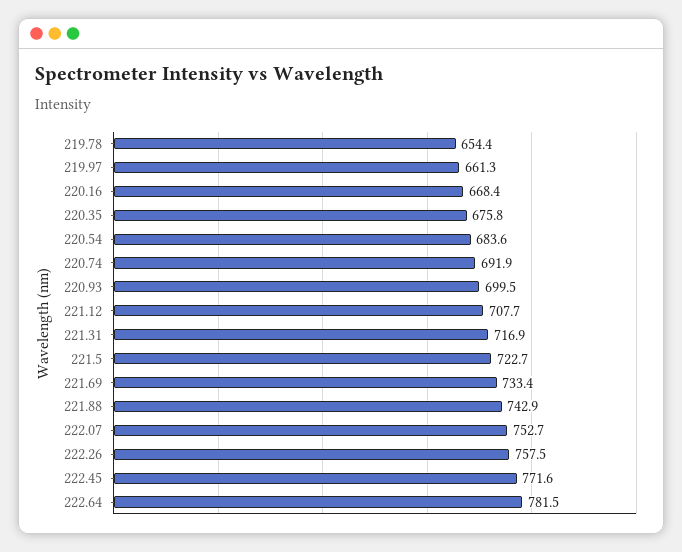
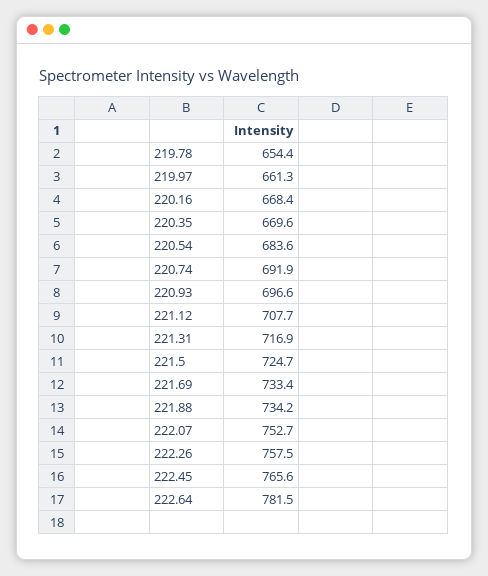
220.35: 675.8 -> 669.6
220.93: 699.5 -> 696.6
221.5: 722.7 -> 724.7
221.88: 742.9 -> 734.2
222.45: 771.6 -> 765.6

